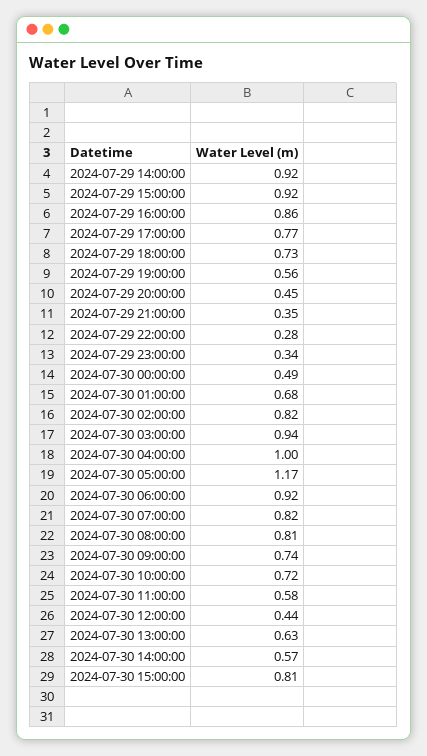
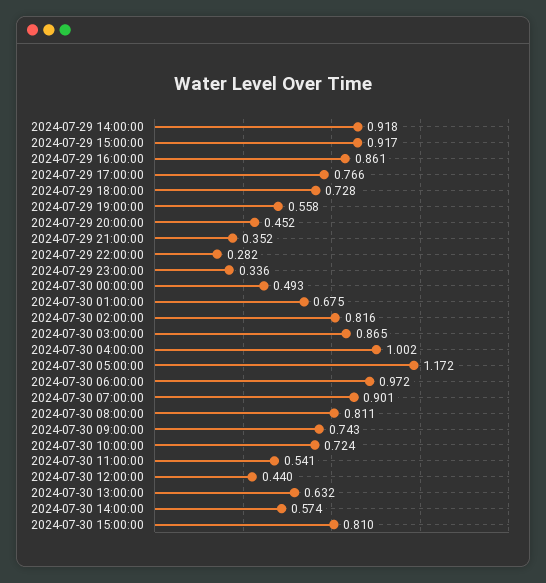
2024-07-30 03:00:00: 0.94 -> 0.865
2024-07-30 06:00:00: 0.92 -> 0.972
2024-07-30 07:00:00: 0.82 -> 0.901
2024-07-30 11:00:00: 0.58 -> 0.541

